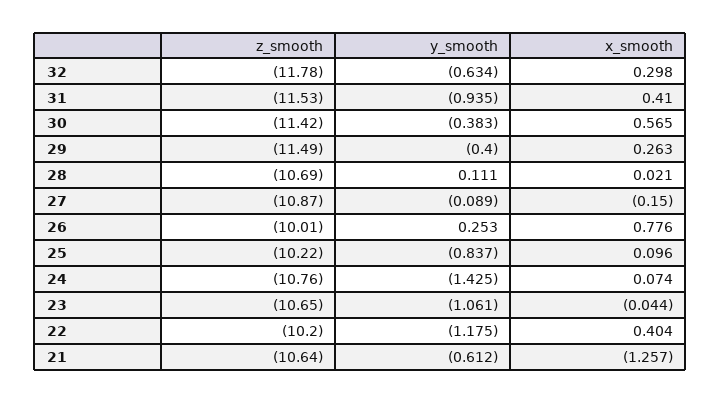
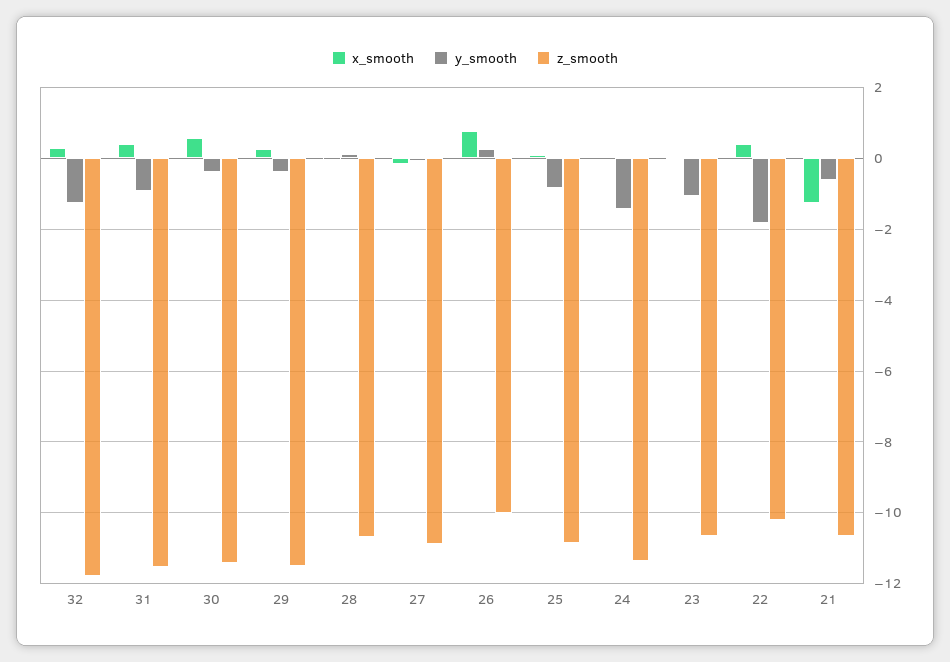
y_smooth, 32: -0.634 -> -1.2
z_smooth, 25: -10.22 -> -10.8
z_smooth, 24: -10.76 -> -11.4
y_smooth, 22: -1.175 -> -1.8

